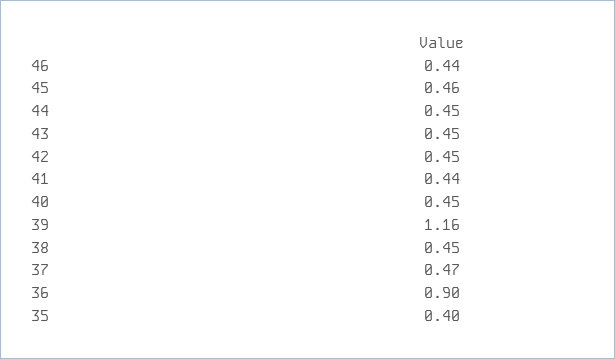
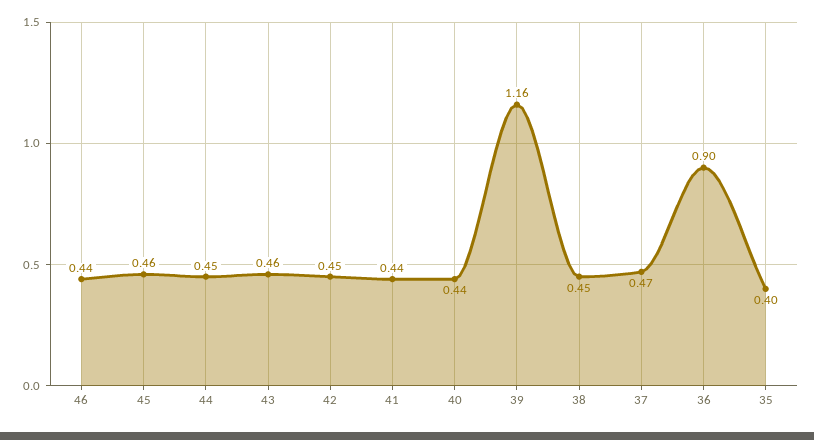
43: 0.45 -> 0.46
40: 0.45 -> 0.44

